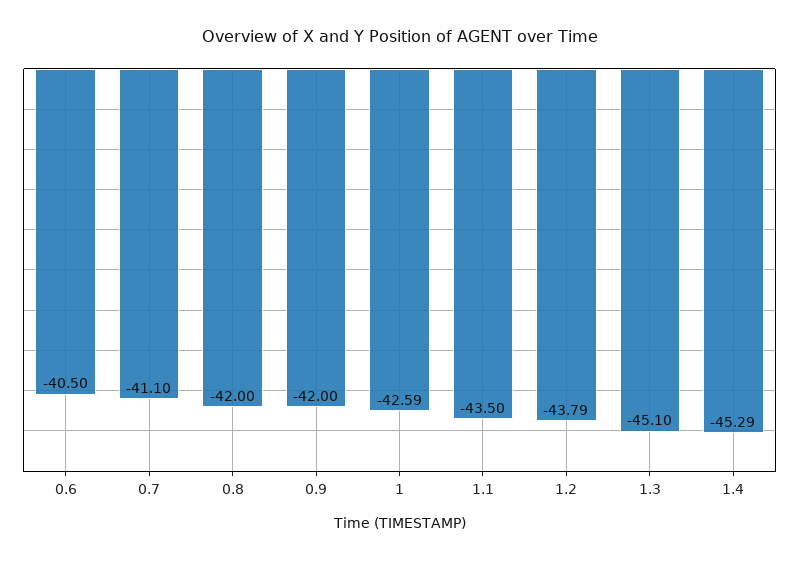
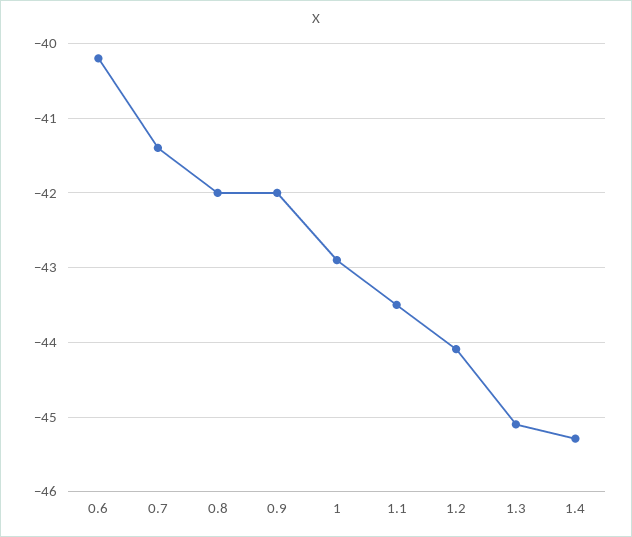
0.6: -40.5 -> -40.2
0.7: -41.1 -> -41.4
1: -42.59 -> -42.9
1.2: -43.79 -> -44.1

